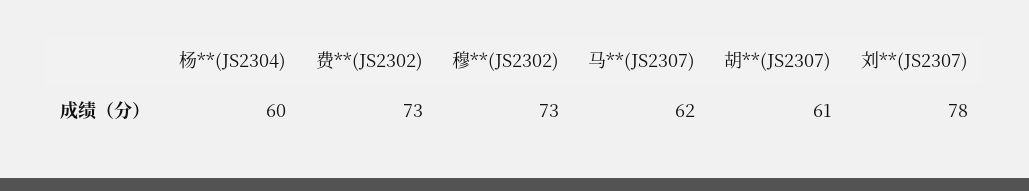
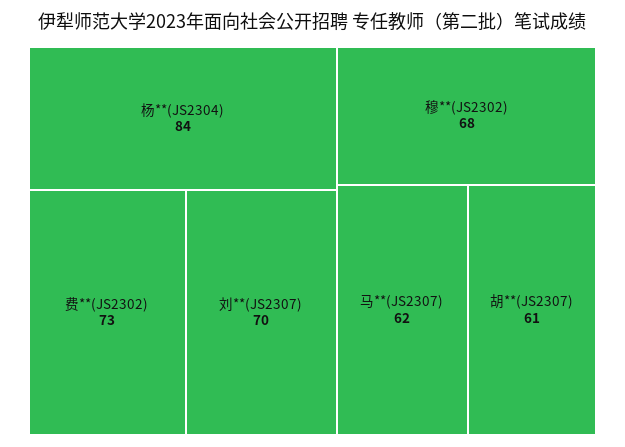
杨**(JS2304): 60 -> 84
穆**(JS2302): 73 -> 68
刘**(JS2307): 78 -> 70

